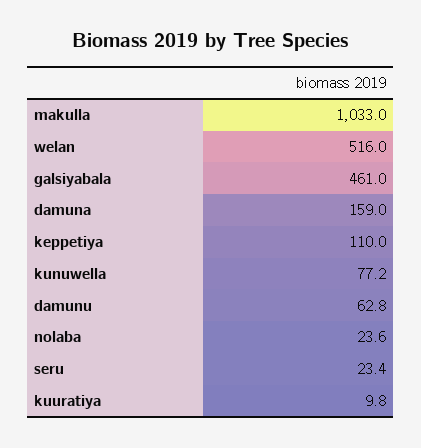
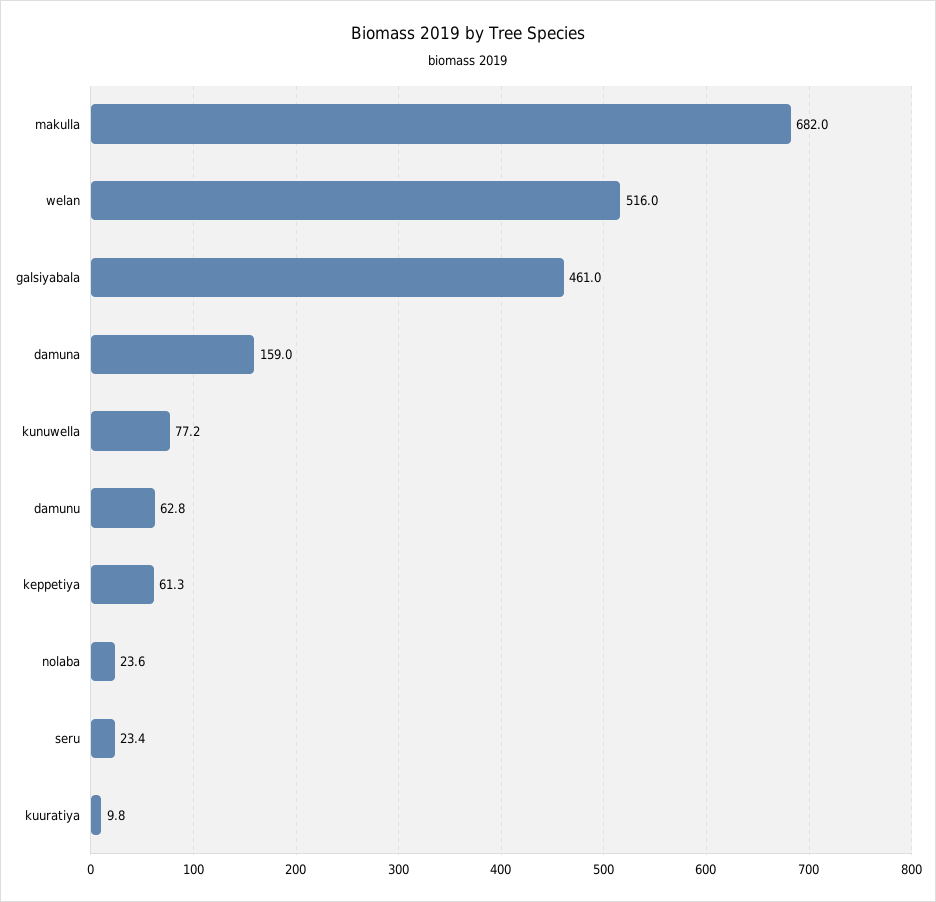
makulla: 1033 -> 682
keppetiya: 110 -> 61.3

